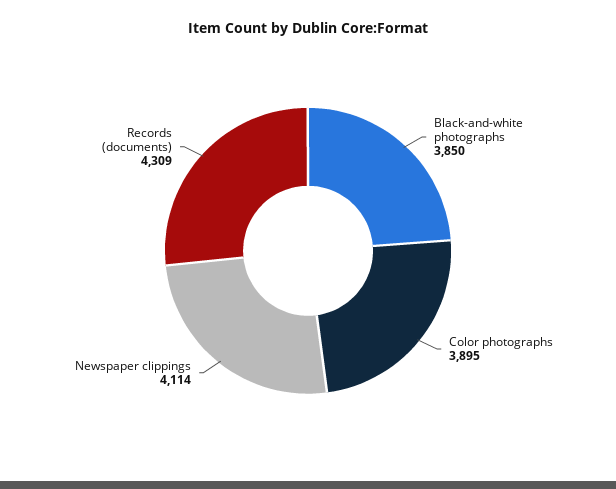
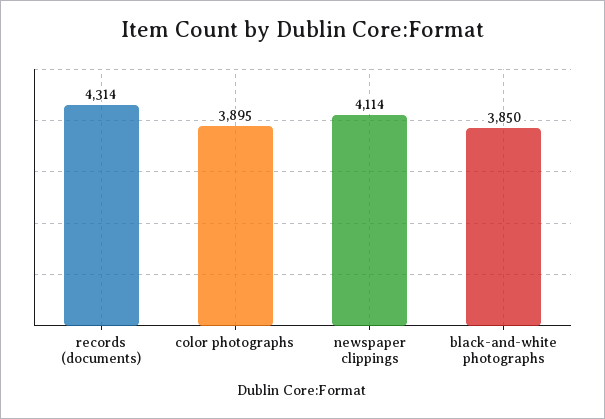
Records (documents): 4309 -> 4314

